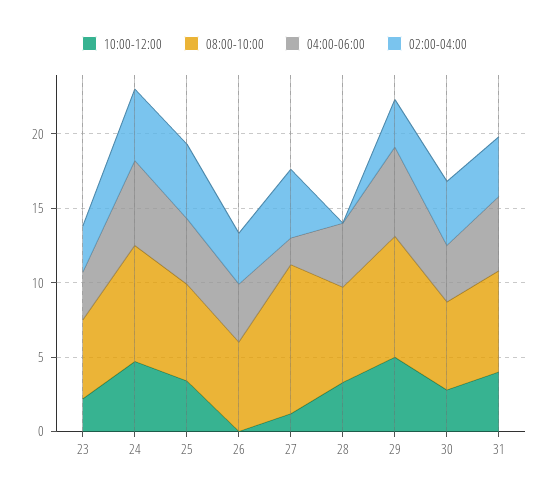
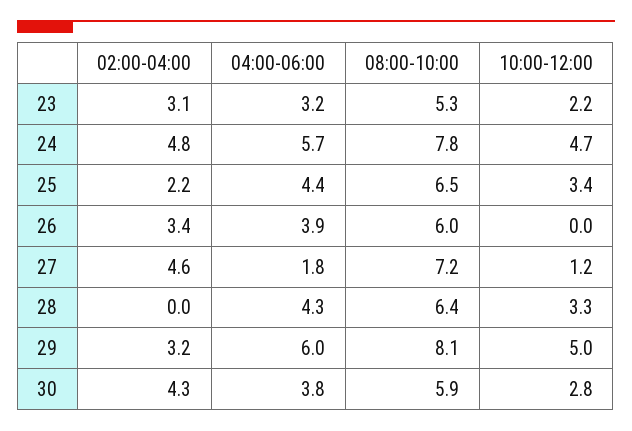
02:00-04:00, 25: 5 -> 2.2
08:00-10:00, 27: 10 -> 7.2
10:00-12:00, 31: 4 -> none
08:00-10:00, 31: 7 -> none
04:00-06:00, 31: 5 -> none
02:00-04:00, 31: 4 -> none

